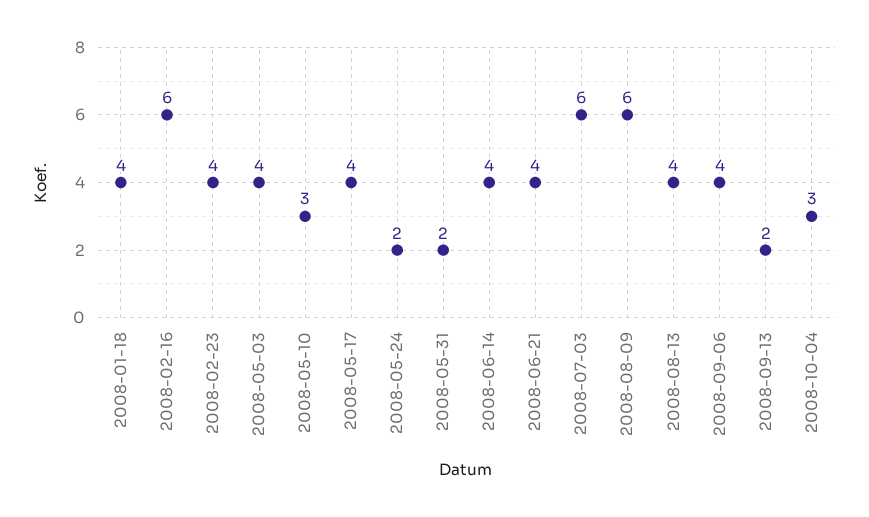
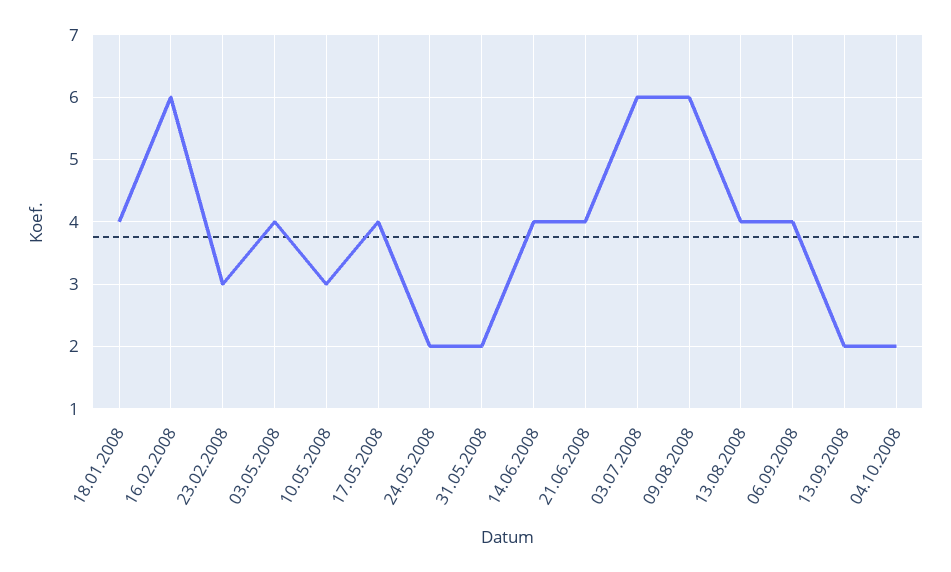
2008-02-23: 4 -> 3
2008-10-04: 3 -> 2

